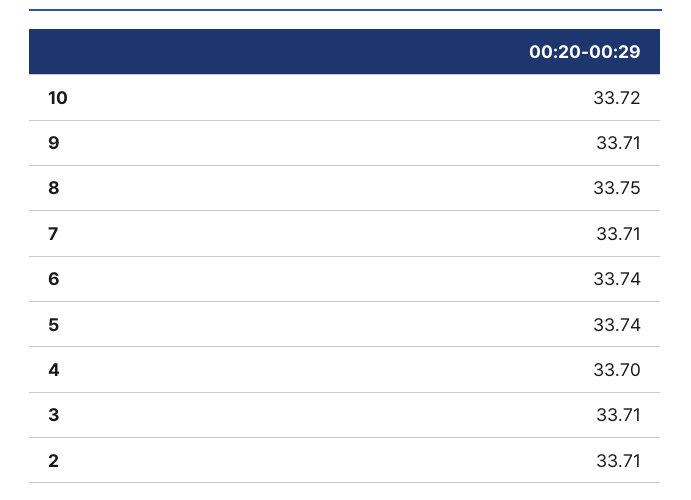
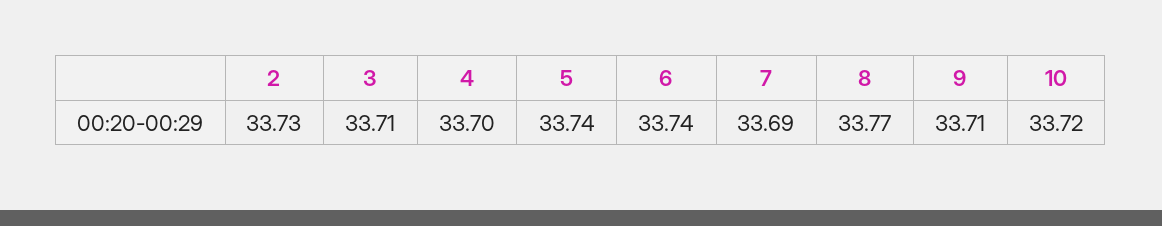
8: 33.75 -> 33.77
7: 33.71 -> 33.69
2: 33.71 -> 33.73

